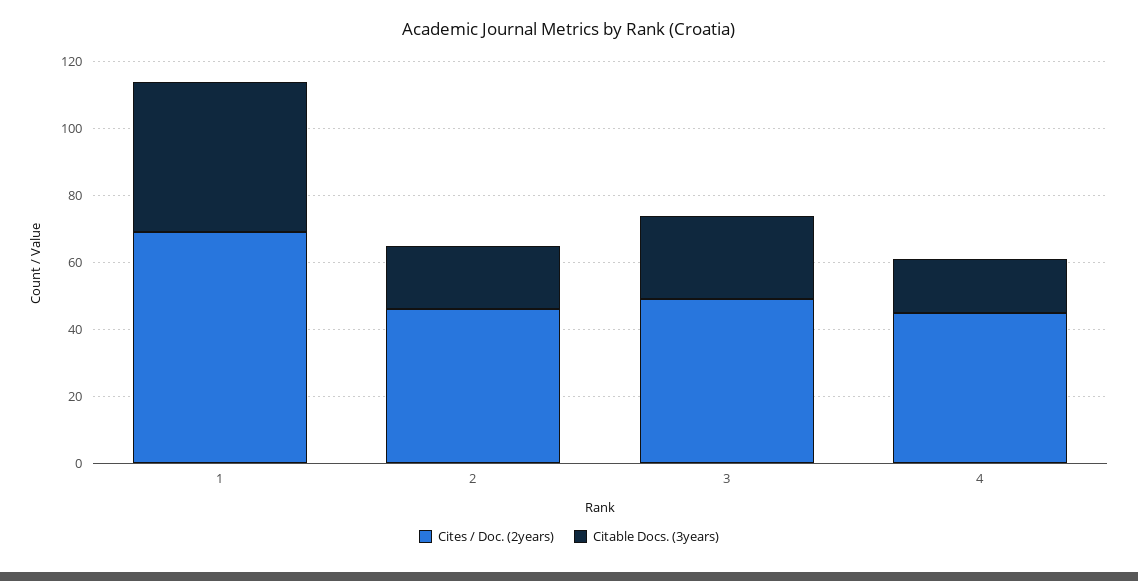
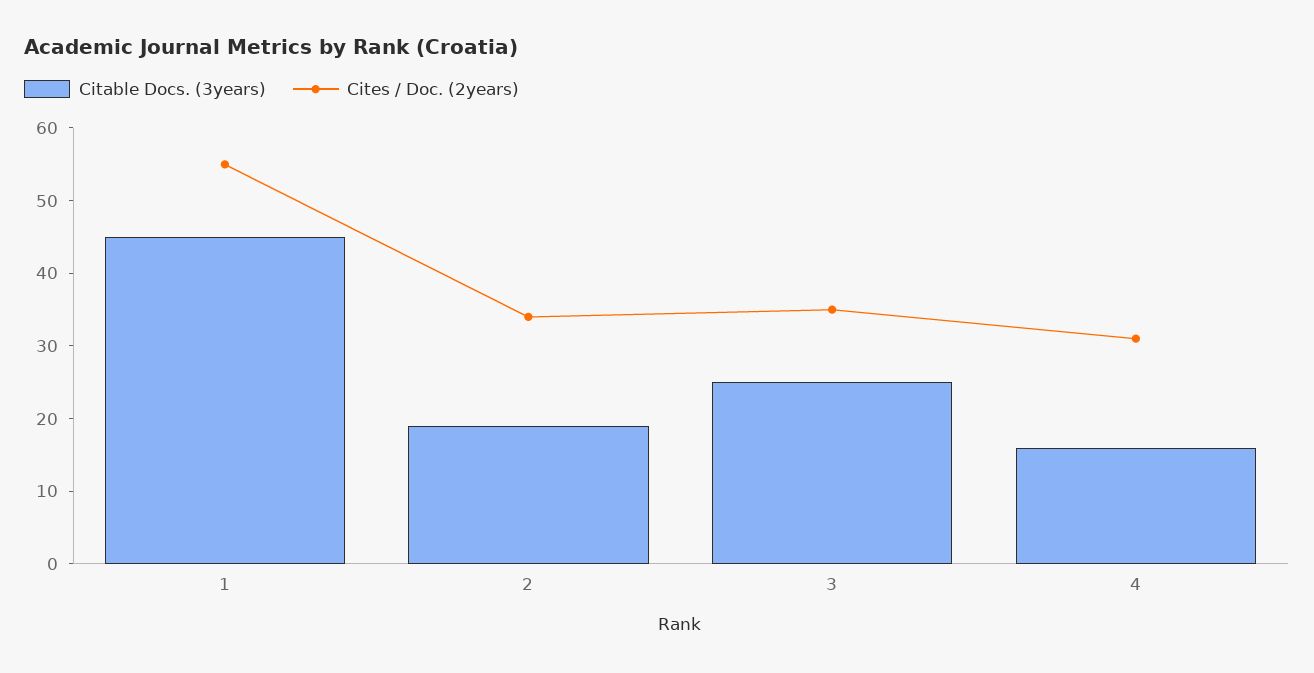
Cites / Doc. (2years), 1: 70 -> 55
Cites / Doc. (2years), 2: 45 -> 35
Cites / Doc. (2years), 3: 50 -> 35
Cites / Doc. (2years), 4: 45 -> 30

